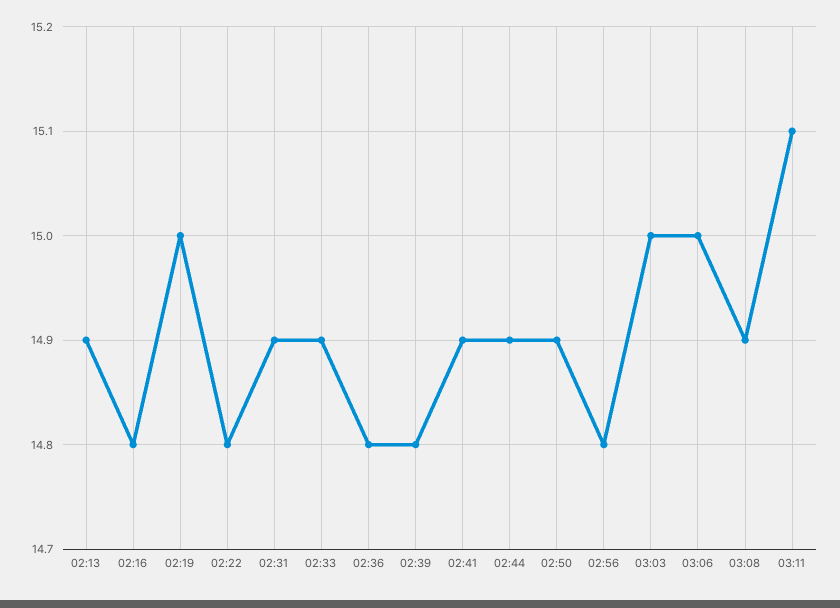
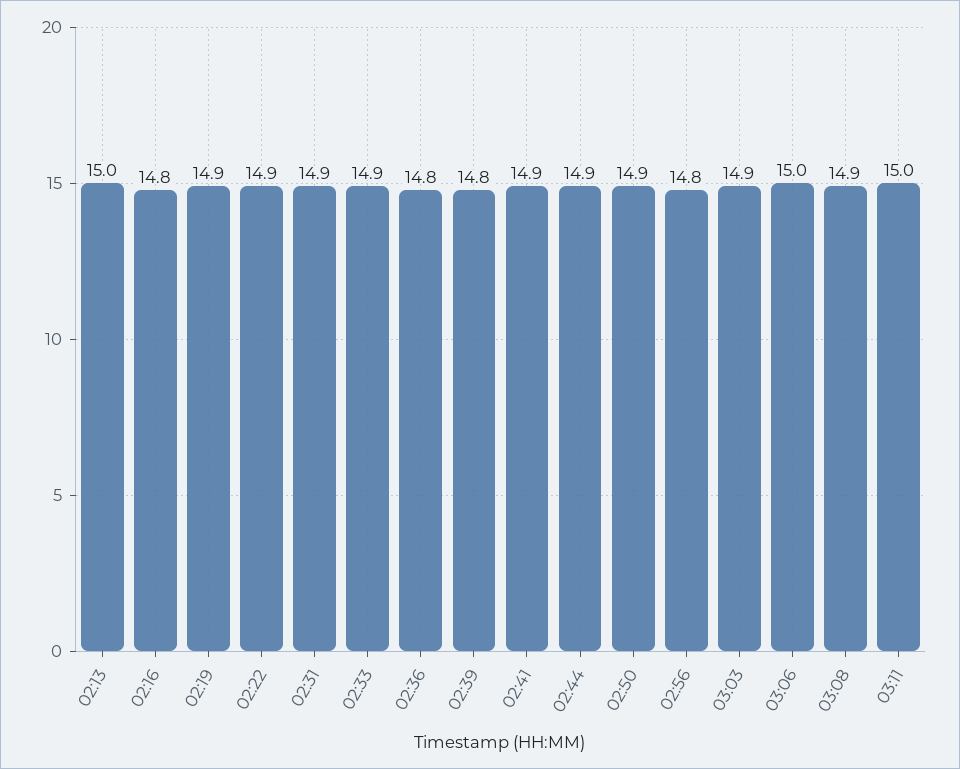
02:13: 14.9 -> 15
02:19: 15 -> 14.9
02:22: 14.8 -> 14.9
03:03: 15 -> 14.9
03:11: 15.1 -> 15

